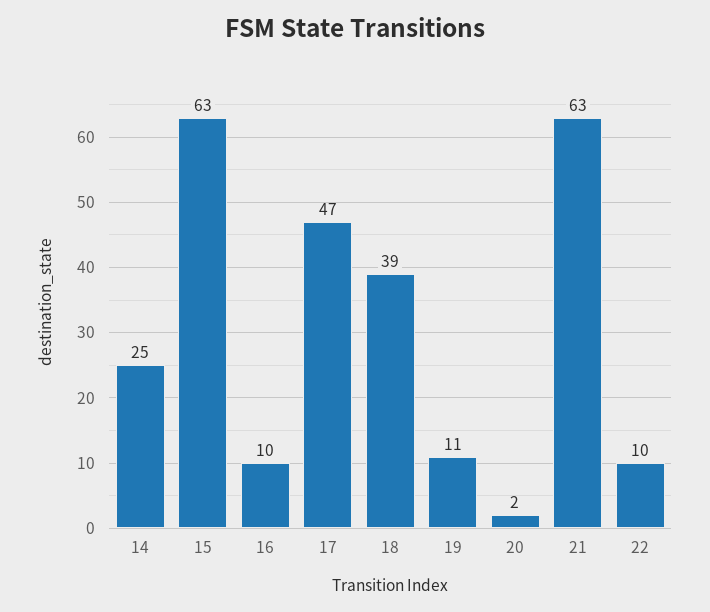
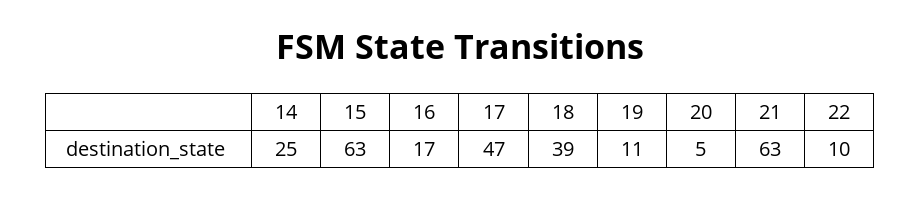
16: 10 -> 17
20: 2 -> 5

